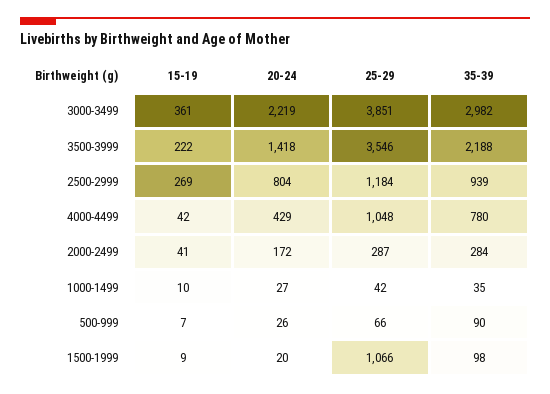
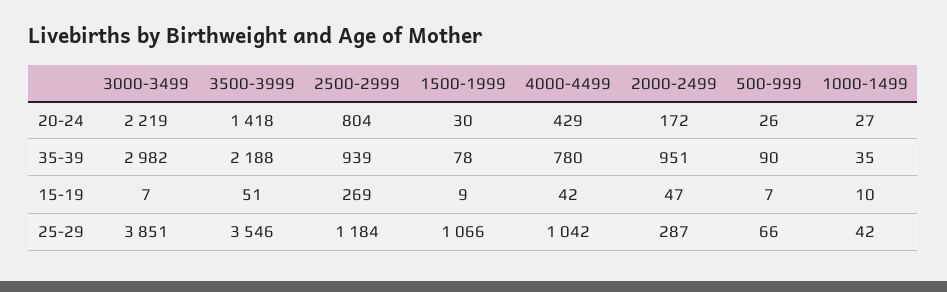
15-19, 3000-3499: 361 -> 7
15-19, 3500-3999: 222 -> 51
25-29, 4000-4499: 1048 -> 1042
15-19, 2000-2499: 41 -> 47
35-39, 2000-2499: 284 -> 951
20-24, 1500-1999: 20 -> 30
35-39, 1500-1999: 98 -> 78

